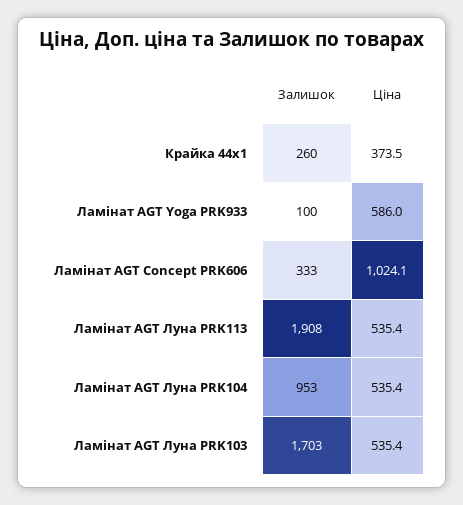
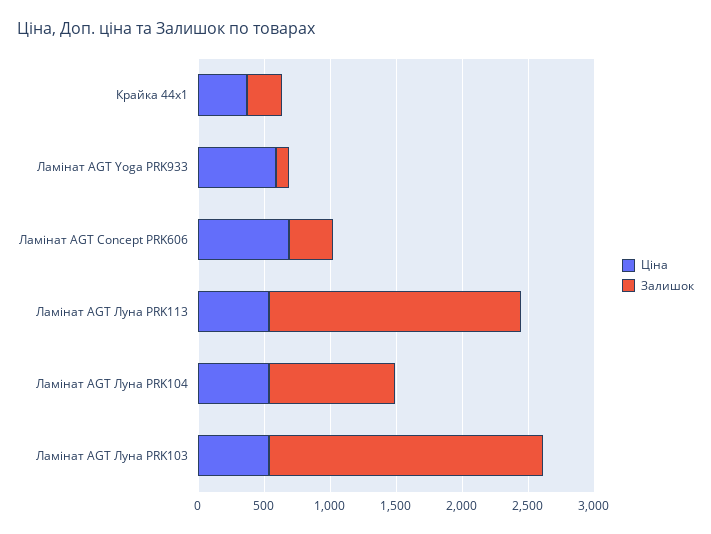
Ціна, Ламінат AGT Concept PRK606: 1024.1 -> 700
Залишок, Ламінат AGT Луна PRK103: 1703 -> 2100

